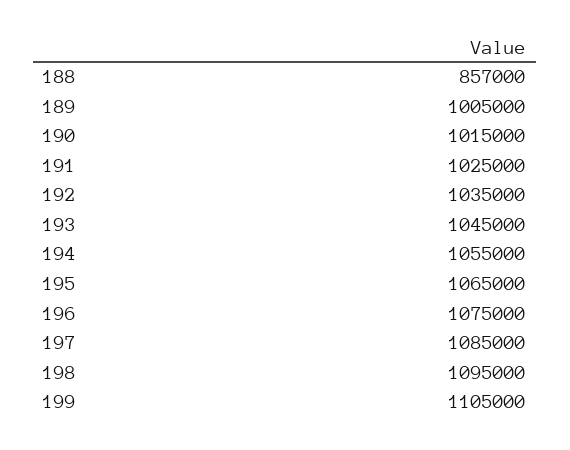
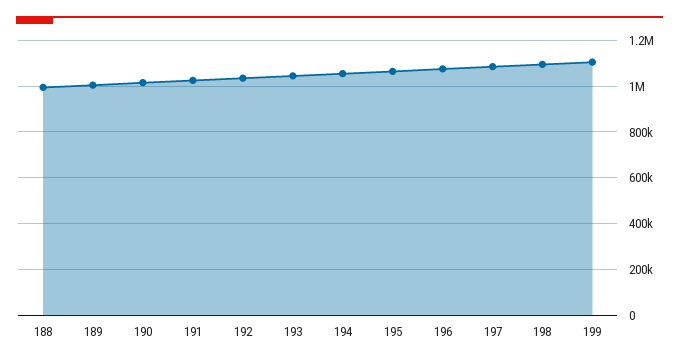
188: 857000 -> 1000000

